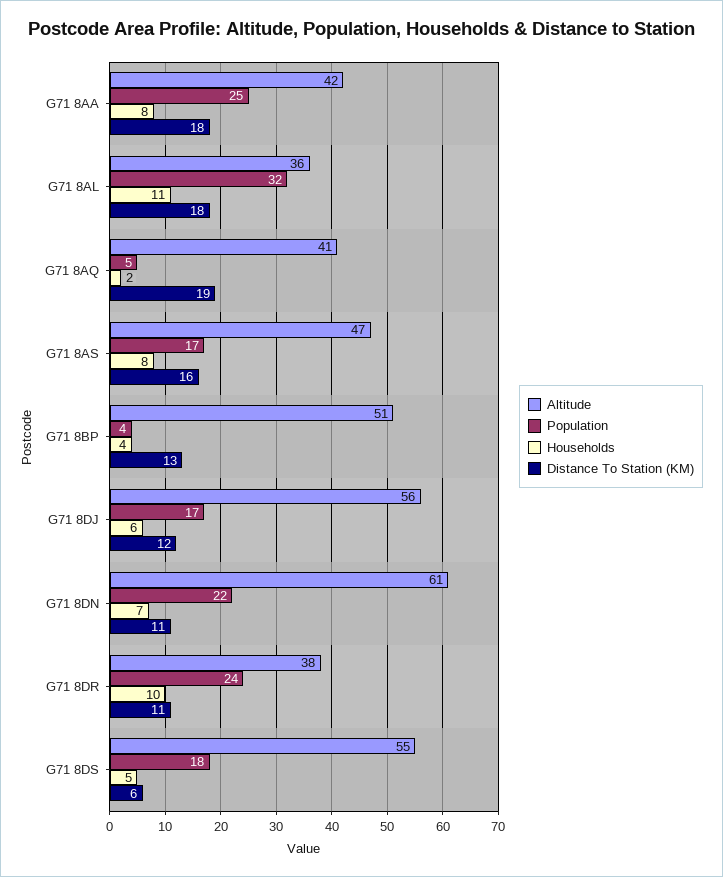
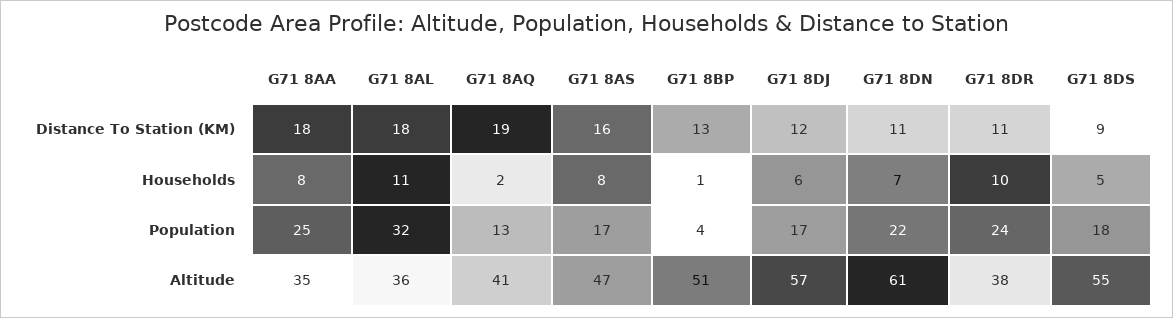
Altitude, G71 8AA: 42 -> 35
Population, G71 8AQ: 5 -> 13
Households, G71 8BP: 4 -> 1
Altitude, G71 8DJ: 56 -> 57
Distance To Station (KM), G71 8DS: 6 -> 9

